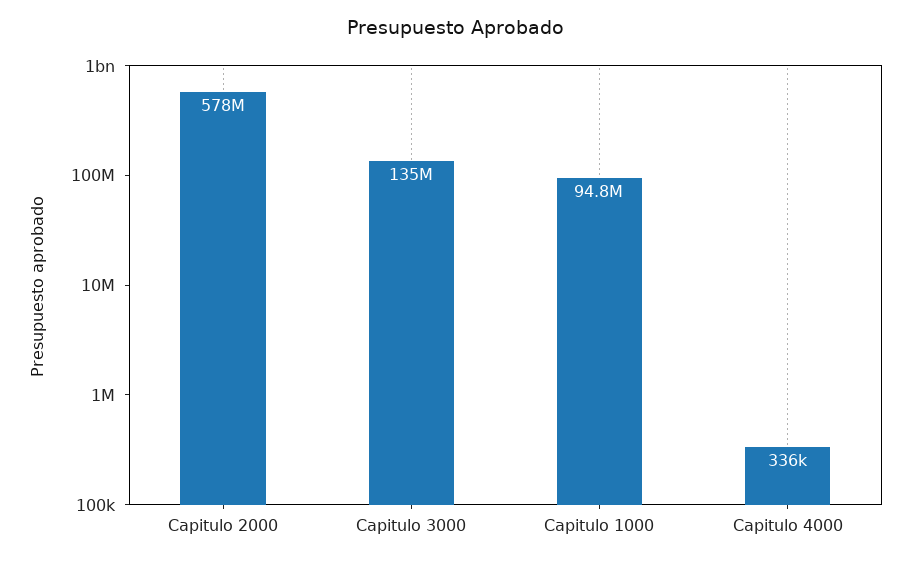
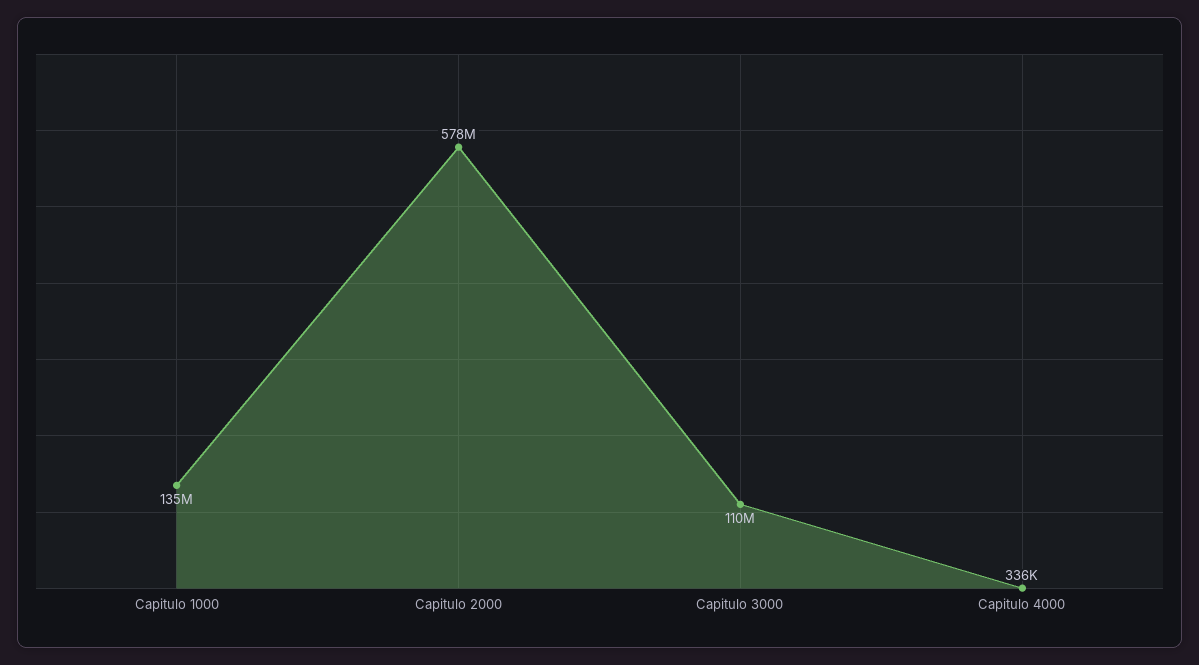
Capitulo 3000: 135000000 -> 110000000
Capitulo 1000: 94800000 -> 135000000

